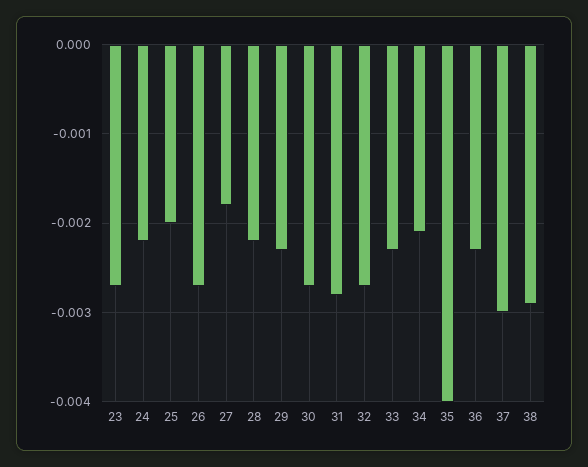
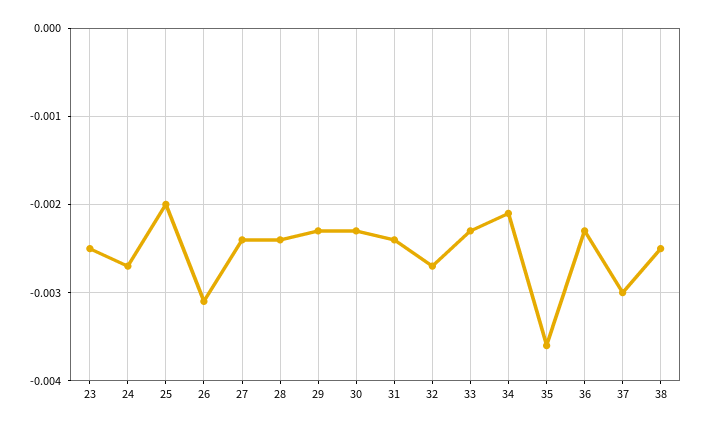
23: -0.0027 -> -0.0025
24: -0.0022 -> -0.0027
26: -0.0027 -> -0.0031
27: -0.0018 -> -0.0024
28: -0.0022 -> -0.0024
30: -0.0027 -> -0.0023
31: -0.0028 -> -0.0024
35: -0.004 -> -0.0036
38: -0.0029 -> -0.0025

